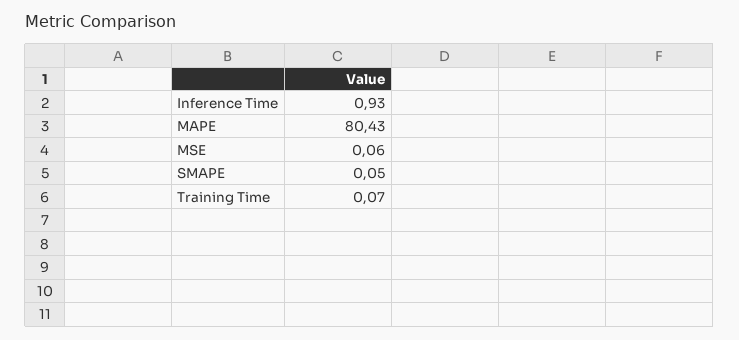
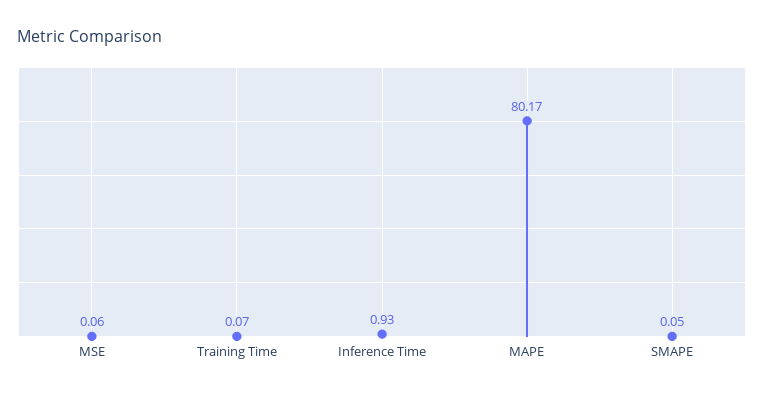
MAPE: 80.43 -> 80.17

